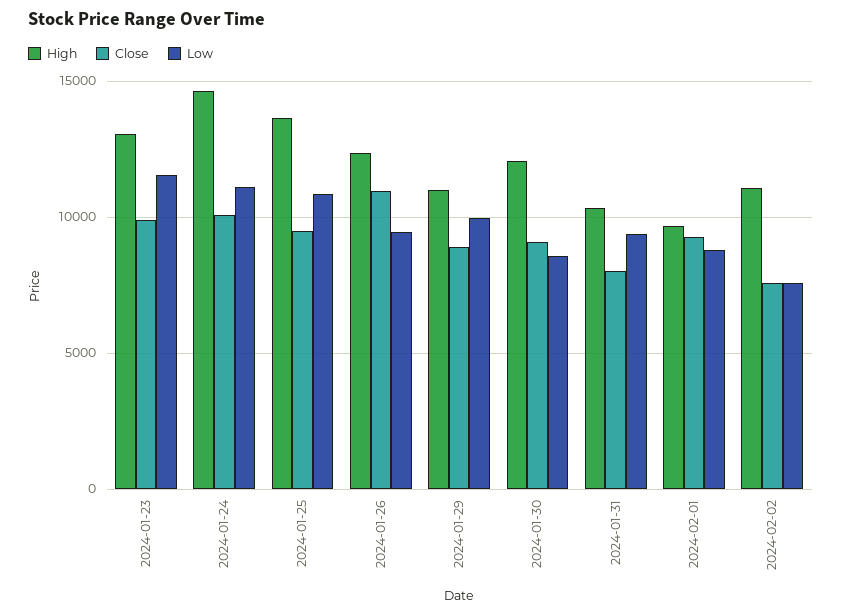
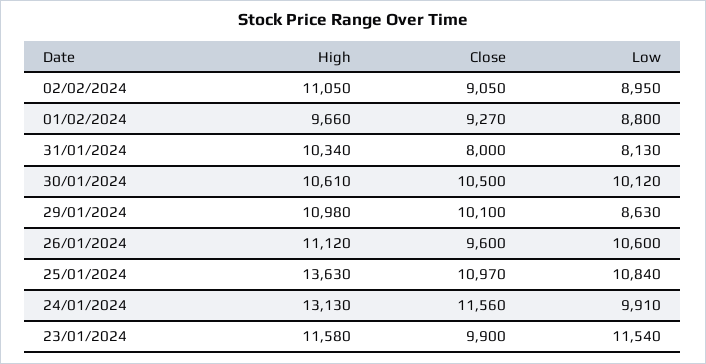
High, 2024-01-23: 13000 -> 11580
High, 2024-01-24: 14500 -> 13130
Close, 2024-01-24: 10000 -> 11560
Low, 2024-01-24: 11000 -> 9910
Close, 2024-01-25: 9500 -> 10970
High, 2024-01-26: 12500 -> 11120
Close, 2024-01-26: 11000 -> 9600
Low, 2024-01-26: 9500 -> 10600
Close, 2024-01-29: 9000 -> 10100
Low, 2024-01-29: 10000 -> 8630
High, 2024-01-30: 12000 -> 10610
Close, 2024-01-30: 9000 -> 10500
Low, 2024-01-30: 8500 -> 10120
Low, 2024-01-31: 9500 -> 8130
Close, 2024-02-02: 7500 -> 9050
Low, 2024-02-02: 7500 -> 8950

